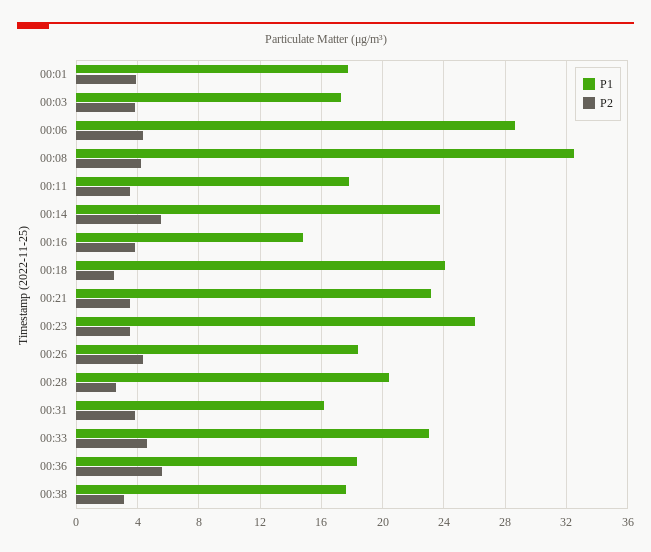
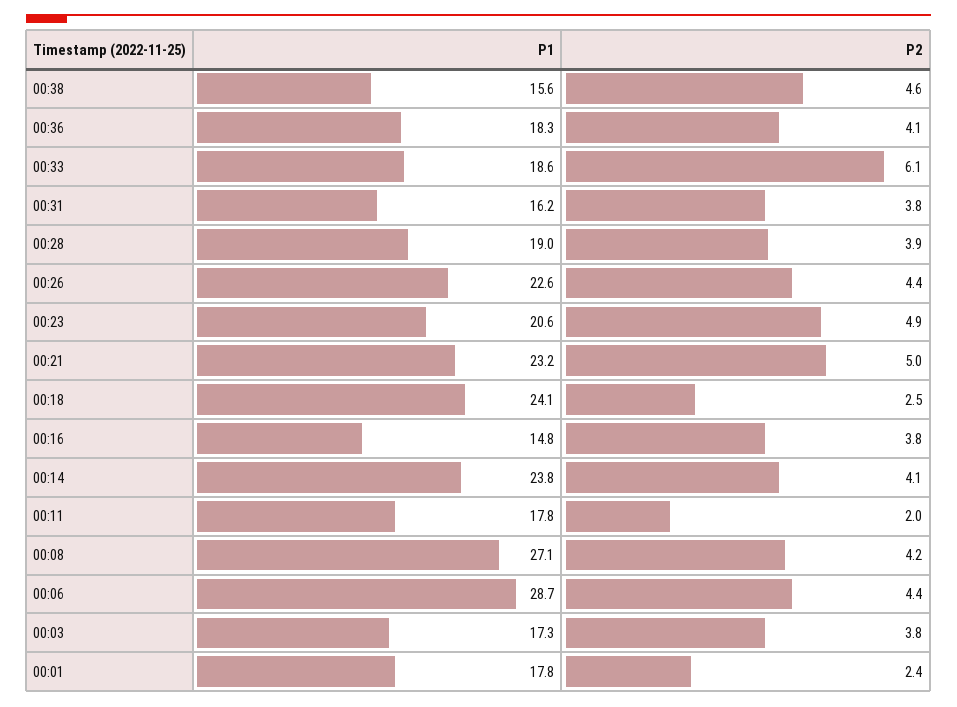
P2, 00:01: 4 -> 2.4
P1, 00:08: 32.5 -> 27.1
P2, 00:11: 3.5 -> 2
P2, 00:14: 5.5 -> 4.1
P2, 00:21: 3.5 -> 5
P1, 00:23: 26 -> 20.6
P2, 00:23: 3.5 -> 4.9
P1, 00:26: 18.5 -> 22.6
P1, 00:28: 20.5 -> 19
P2, 00:28: 2.5 -> 3.9
P1, 00:33: 23 -> 18.6
P2, 00:33: 4.5 -> 6.1
P2, 00:36: 5.5 -> 4.1
P1, 00:38: 17.5 -> 15.6
P2, 00:38: 3 -> 4.6

